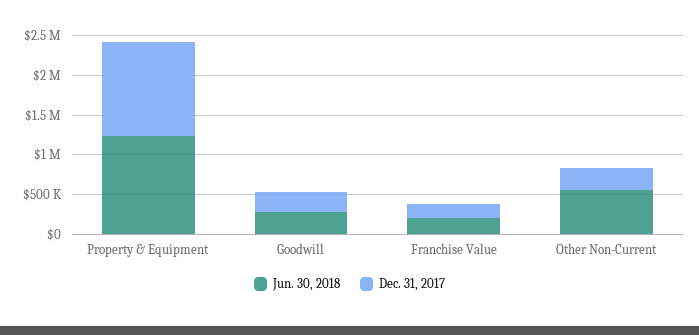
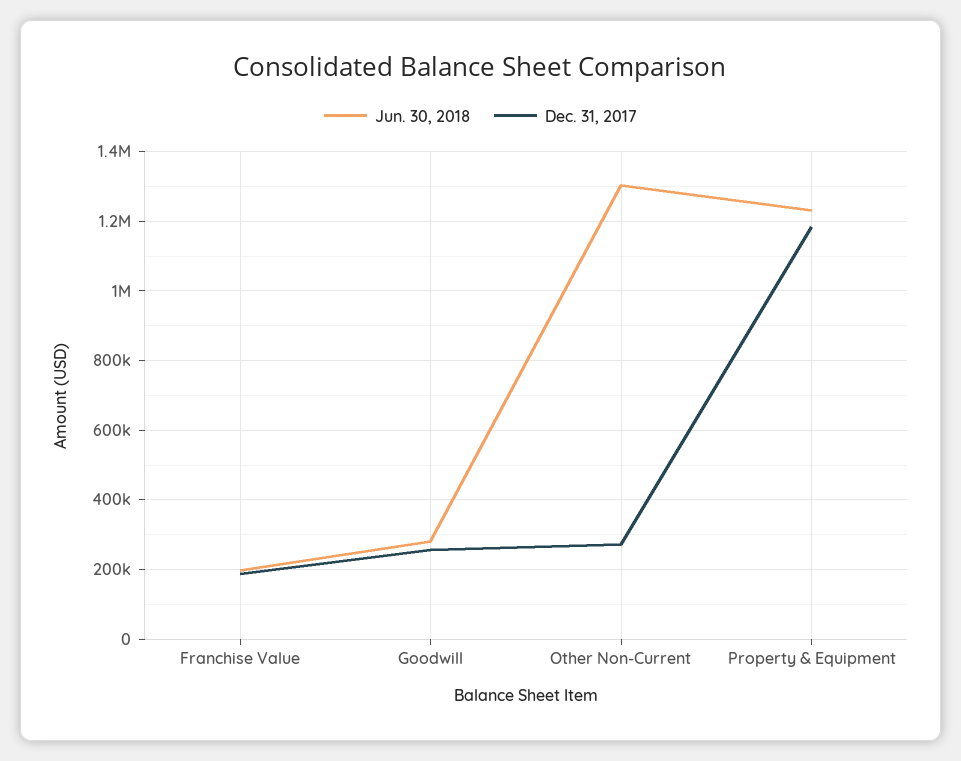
Jun. 30, 2018, Other Non-Current: 500000 -> 1300000

